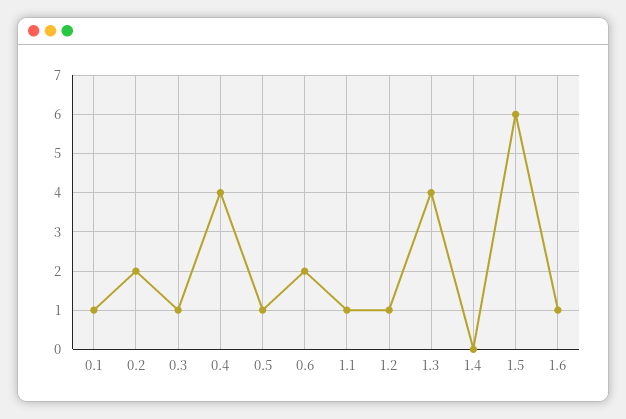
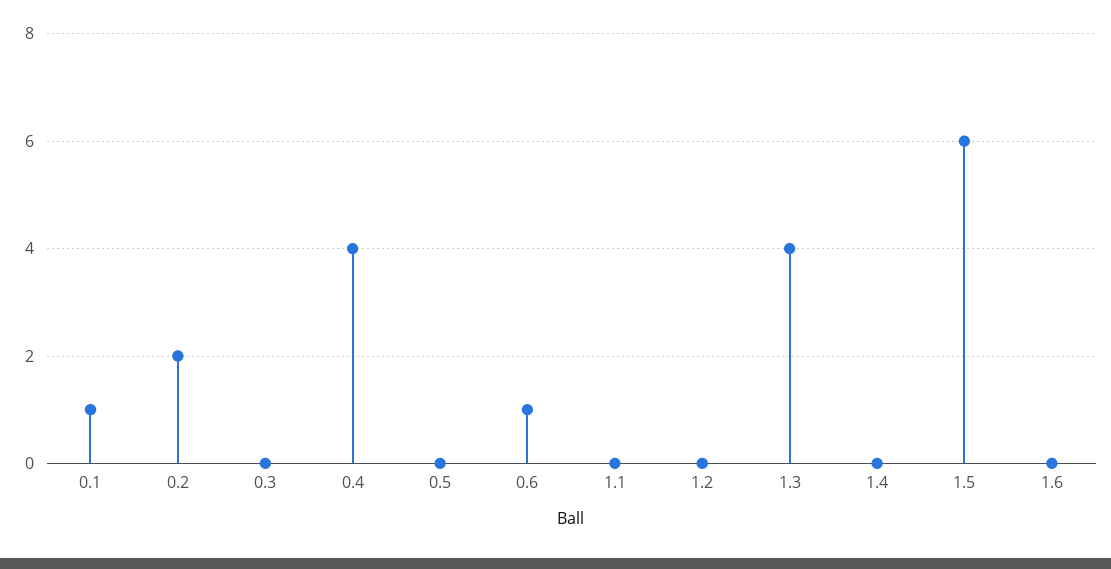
0.3: 1 -> 0
0.5: 1 -> 0
0.6: 2 -> 1
1.1: 1 -> 0
1.2: 1 -> 0
1.6: 1 -> 0

